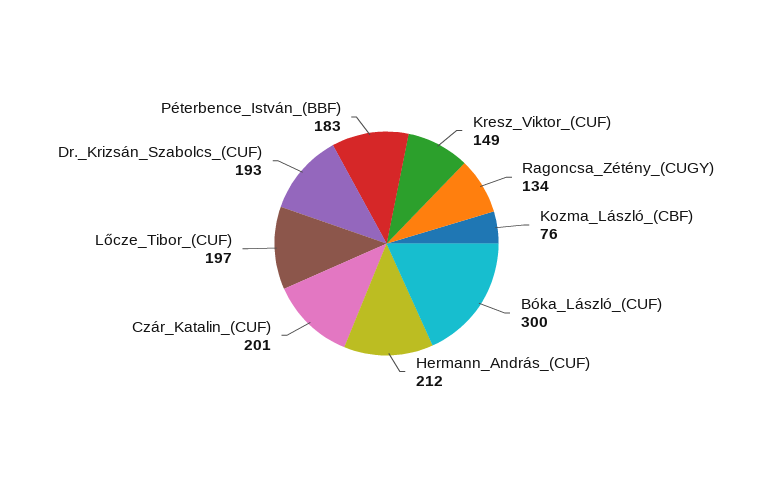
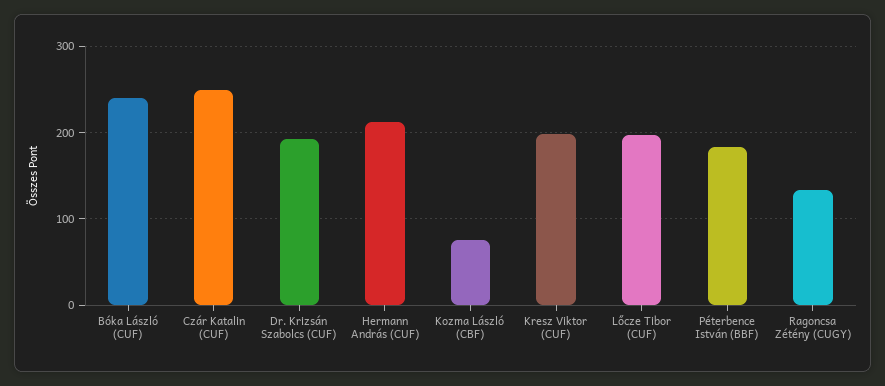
Kresz_Viktor_(CUF): 149 -> 200
Bóka_László_(CUF): 300 -> 240
Czár_Katalin_(CUF): 201 -> 250

